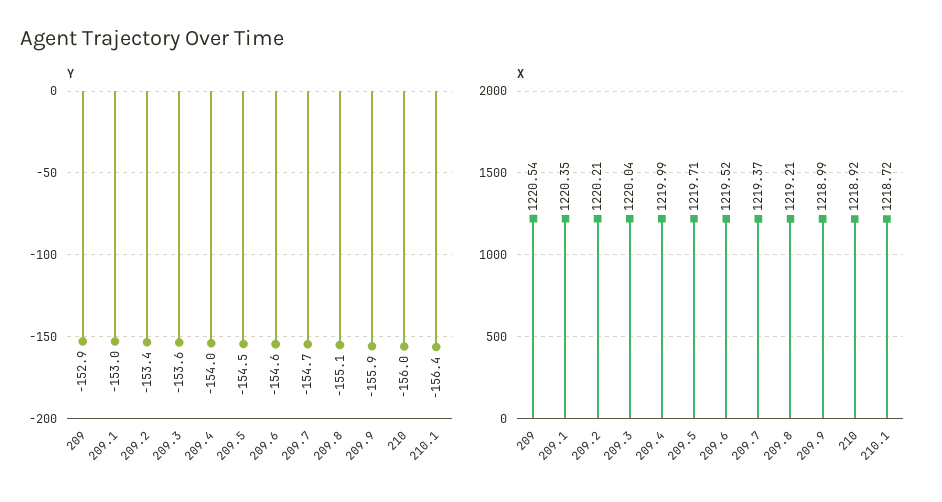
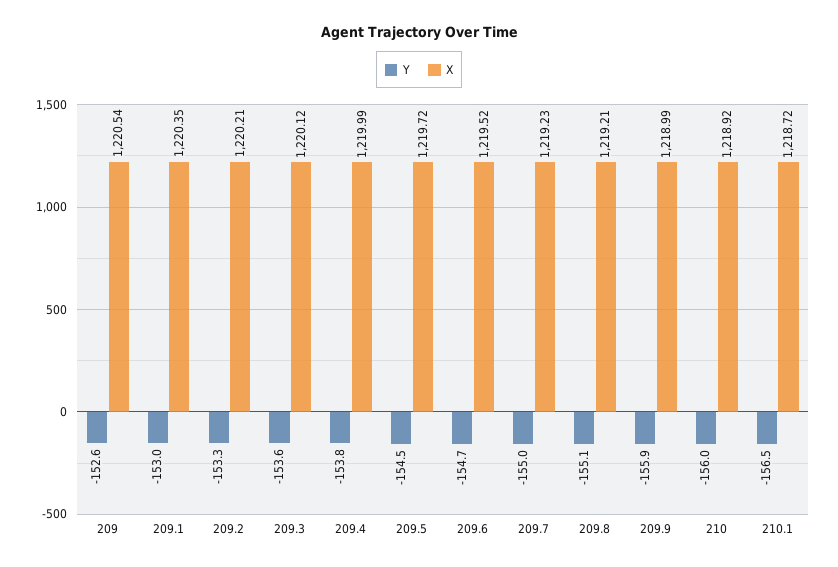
Y, 209: -152.9 -> -152.6
Y, 209.2: -153.4 -> -153.3
Y, 209.4: -154 -> -153.8
Y, 209.6: -154.6 -> -154.7
Y, 209.7: -154.7 -> -155
Y, 210.1: -156.4 -> -156.5
X, 209.3: 1220.04 -> 1220.12
X, 209.5: 1219.71 -> 1219.72
X, 209.7: 1219.37 -> 1219.23

